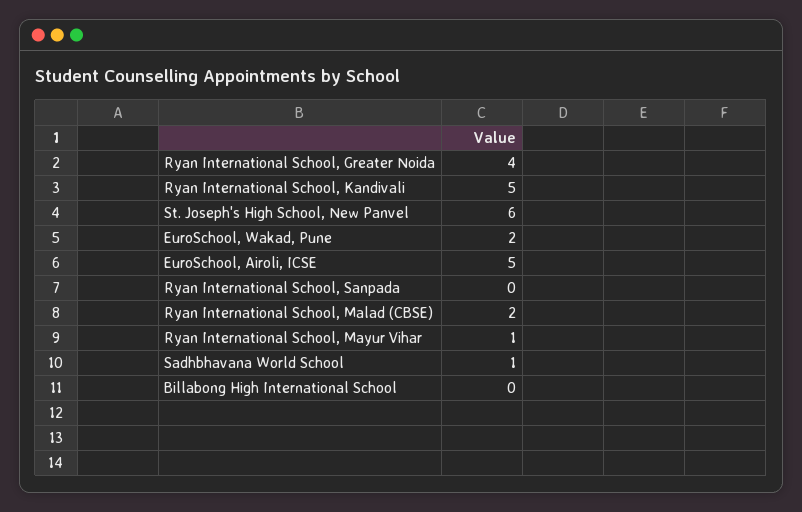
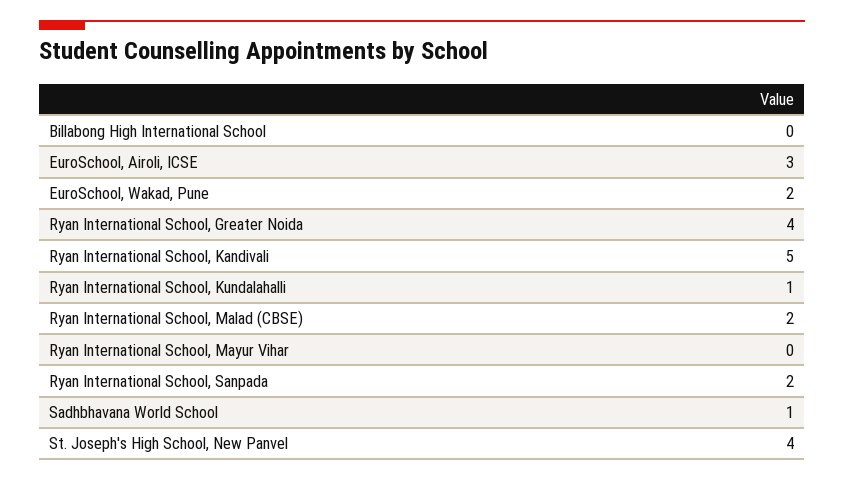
St. Joseph's High School, New Panvel: 6 -> 4
EuroSchool, Airoli, ICSE: 5 -> 3
Ryan International School, Sanpada: 0 -> 2
Ryan International School, Mayur Vihar: 1 -> 0
Ryan International School, Kundalahalli: none -> 1

